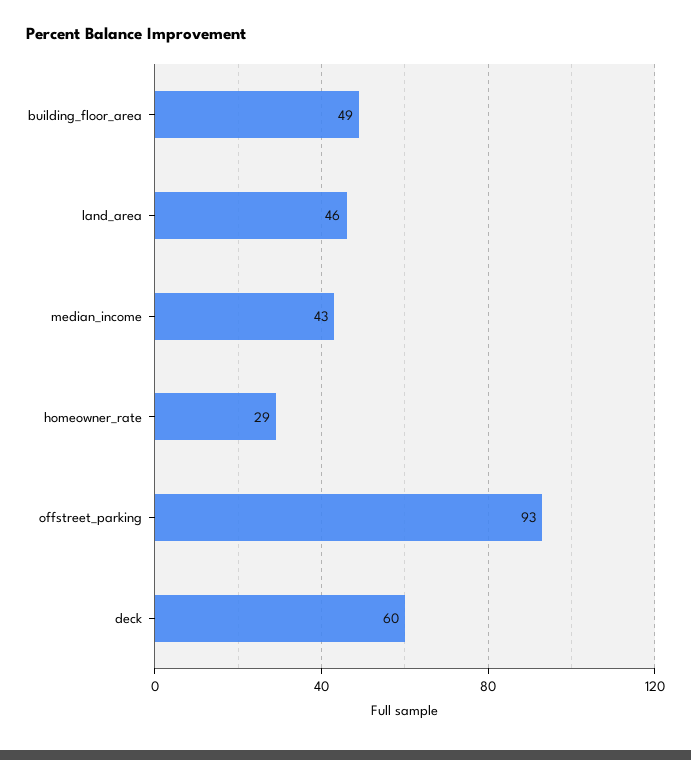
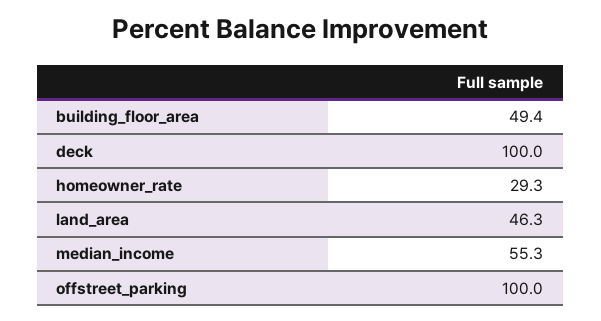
median_income: 43 -> 55.3
offstreet_parking: 93 -> 100
deck: 60 -> 100

